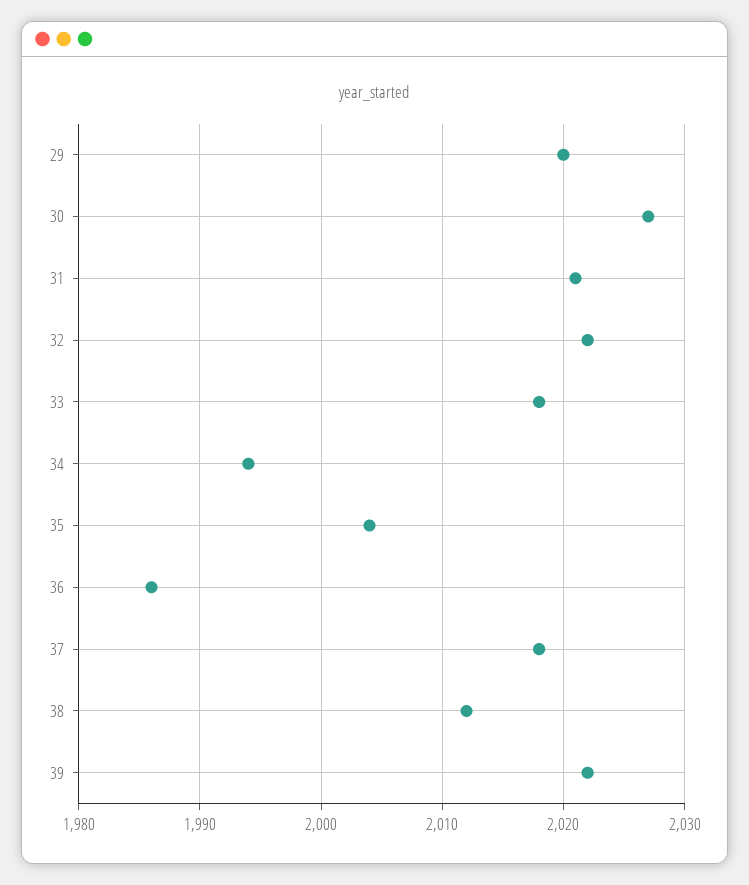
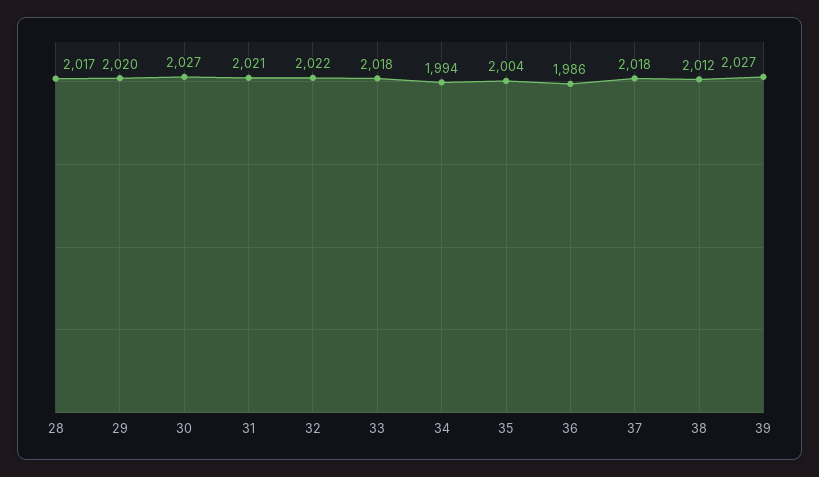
39: 2022 -> 2027
28: none -> 2017

